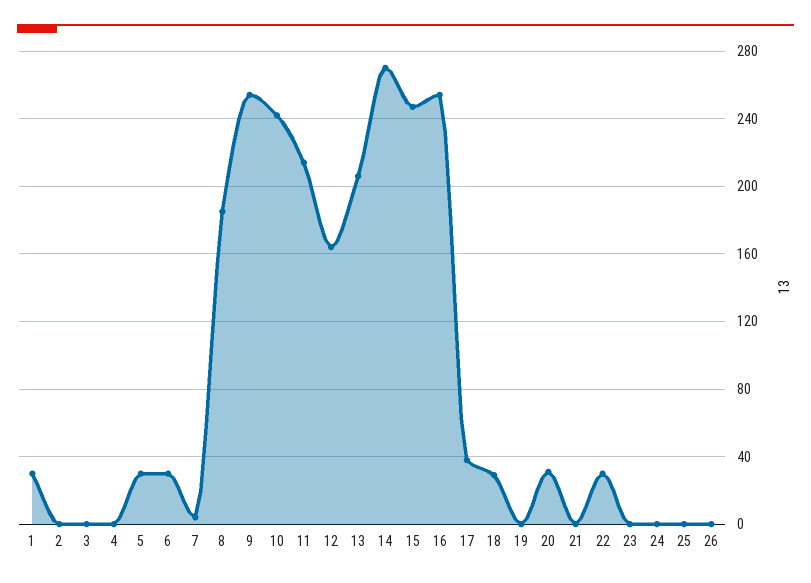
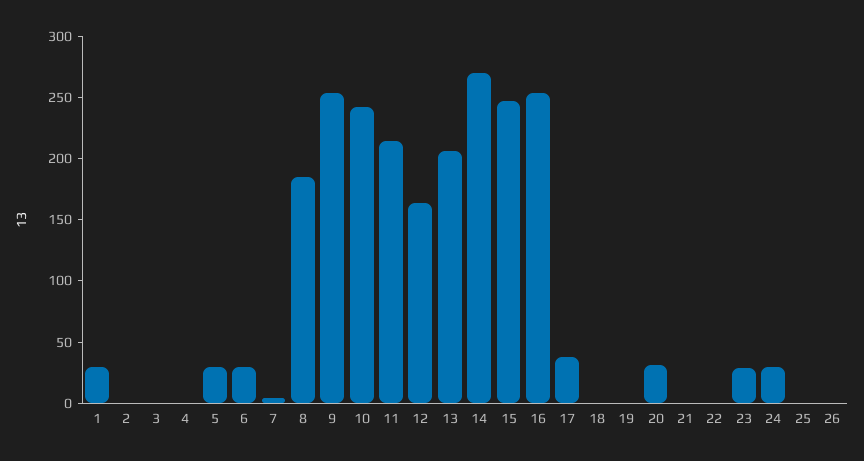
18: 30 -> 0
22: 30 -> 0
23: 0 -> 30
24: 0 -> 30

